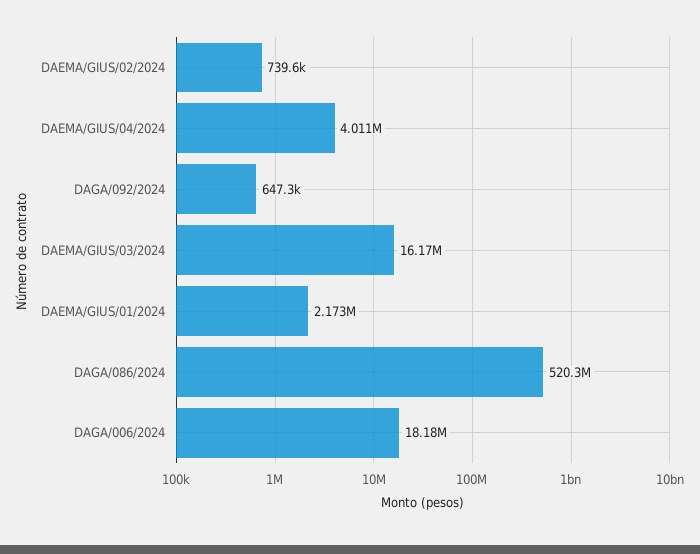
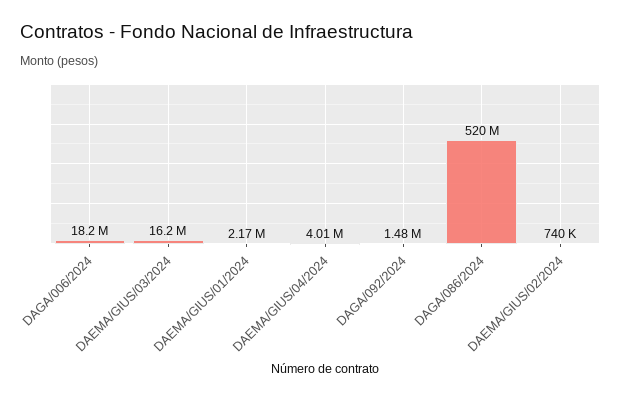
DAGA/092/2024: 647300 -> 1480000

